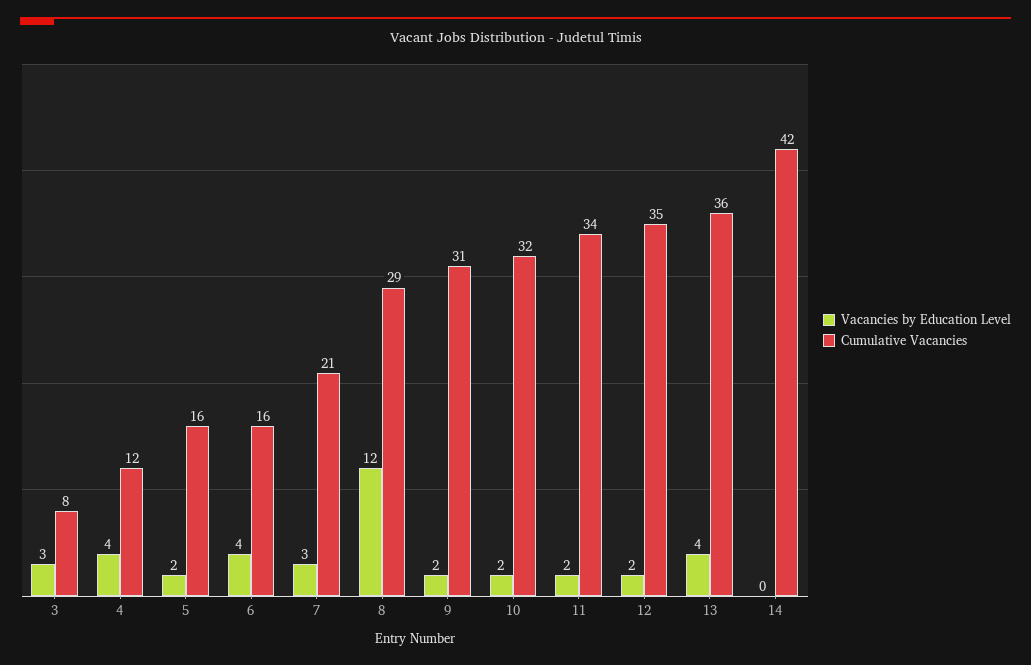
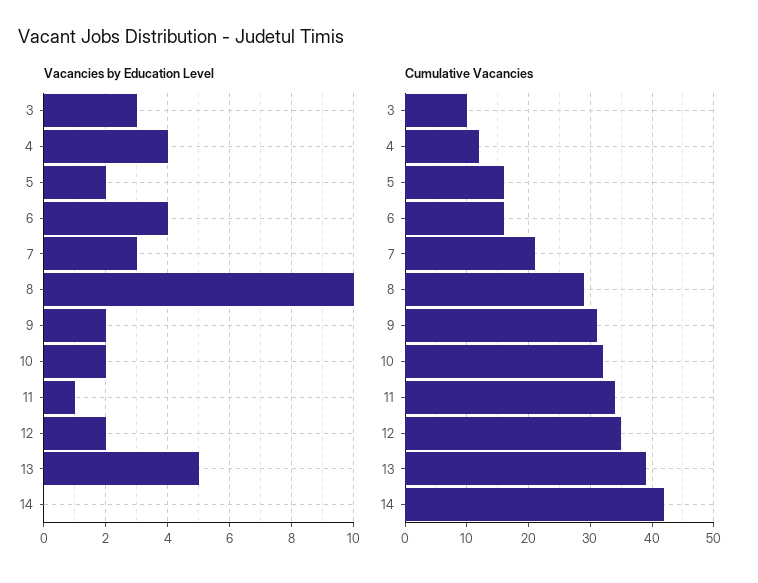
Cumulative Vacancies, 3: 8 -> 10
Vacancies by Education Level, 8: 12 -> 10
Vacancies by Education Level, 11: 2 -> 1
Vacancies by Education Level, 13: 4 -> 5
Cumulative Vacancies, 13: 36 -> 39

